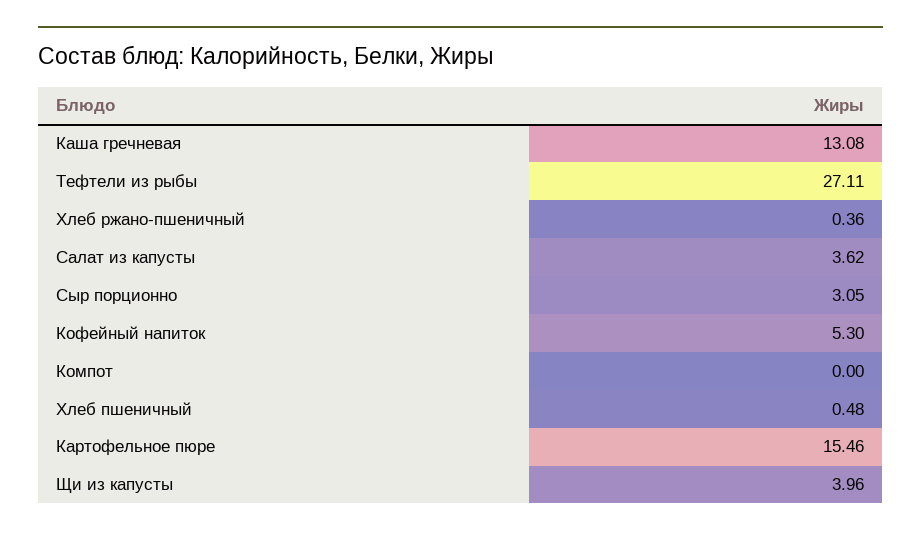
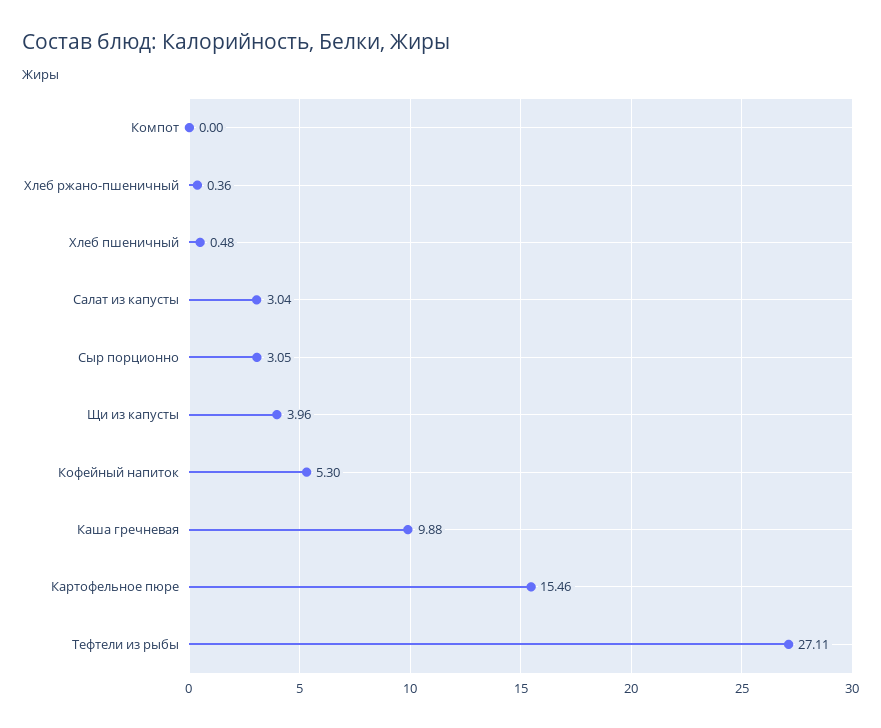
Каша гречневая: 13.08 -> 9.88
Салат из капусты: 3.62 -> 3.04

